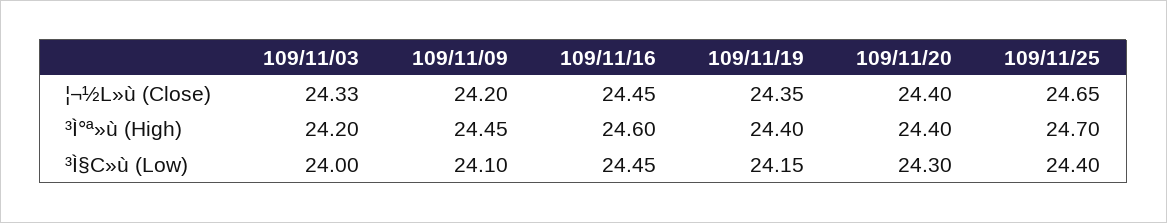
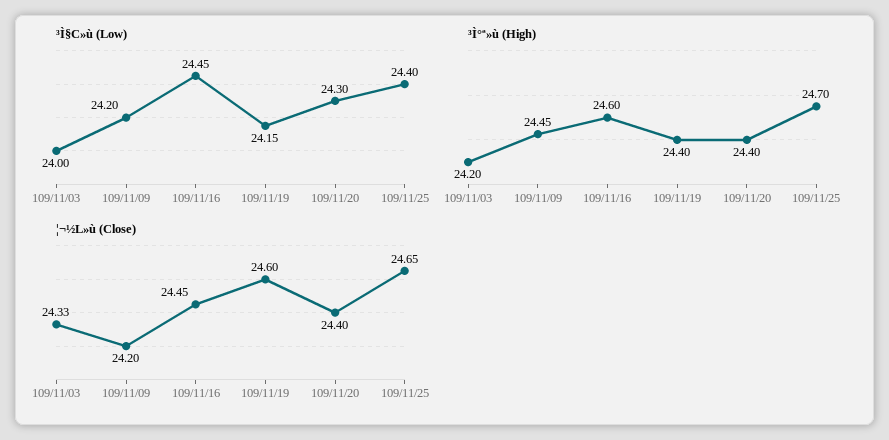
¦¬½L»ù (Close), 109/11/19: 24.35 -> 24.6
³Ì§C»ù (Low), 109/11/09: 24.1 -> 24.2

